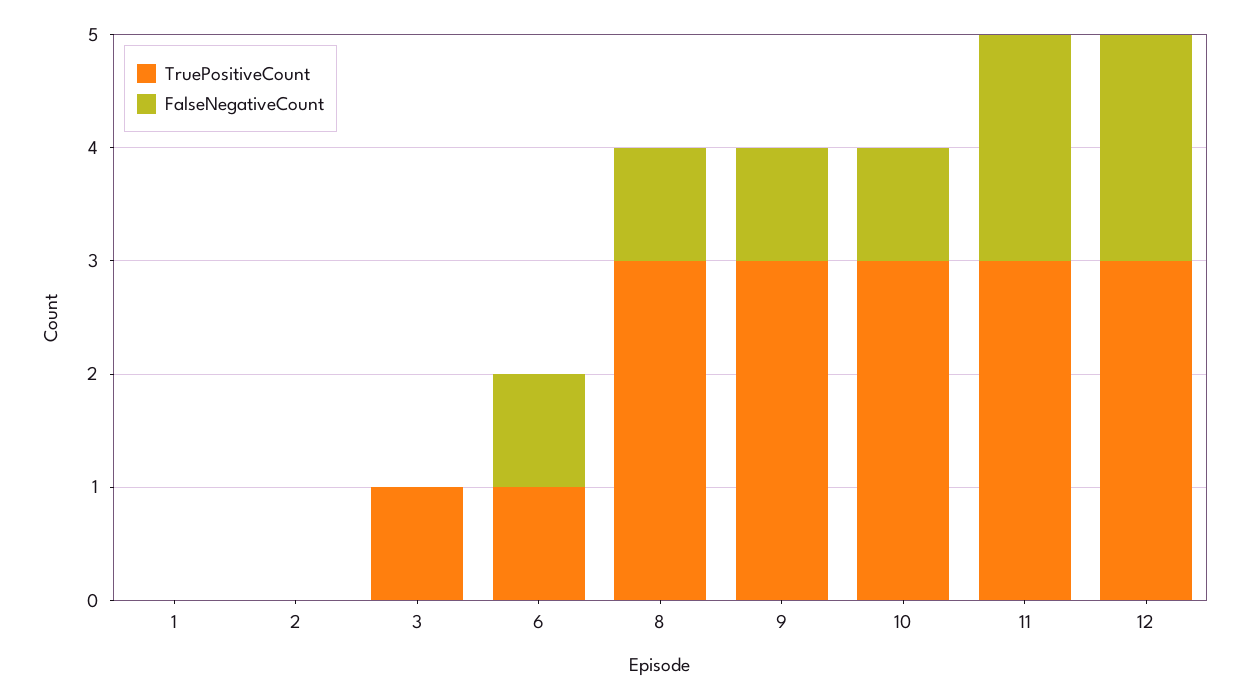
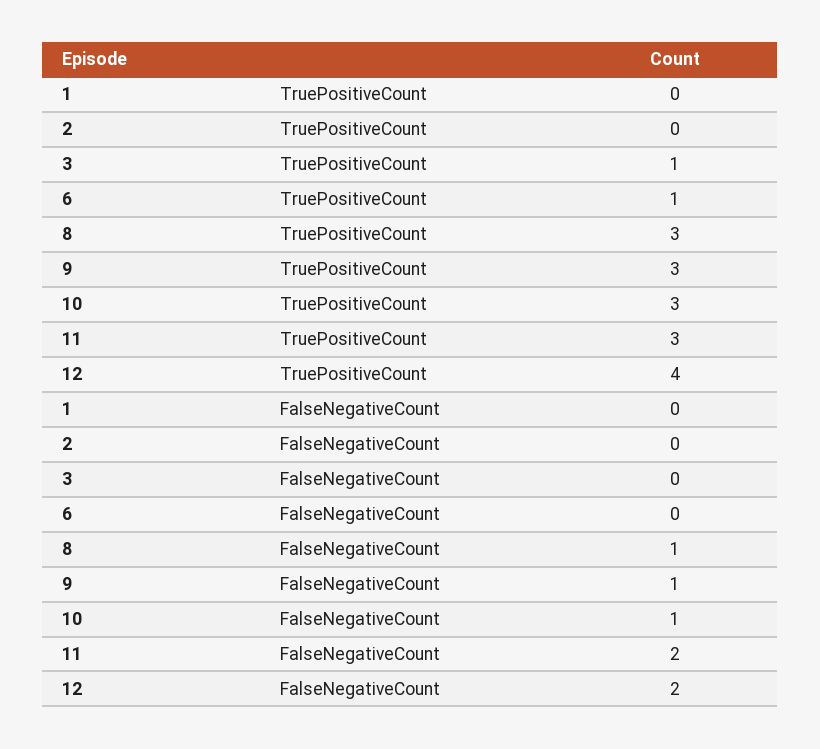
FalseNegativeCount, 6: 1 -> 0
TruePositiveCount, 12: 3 -> 4

